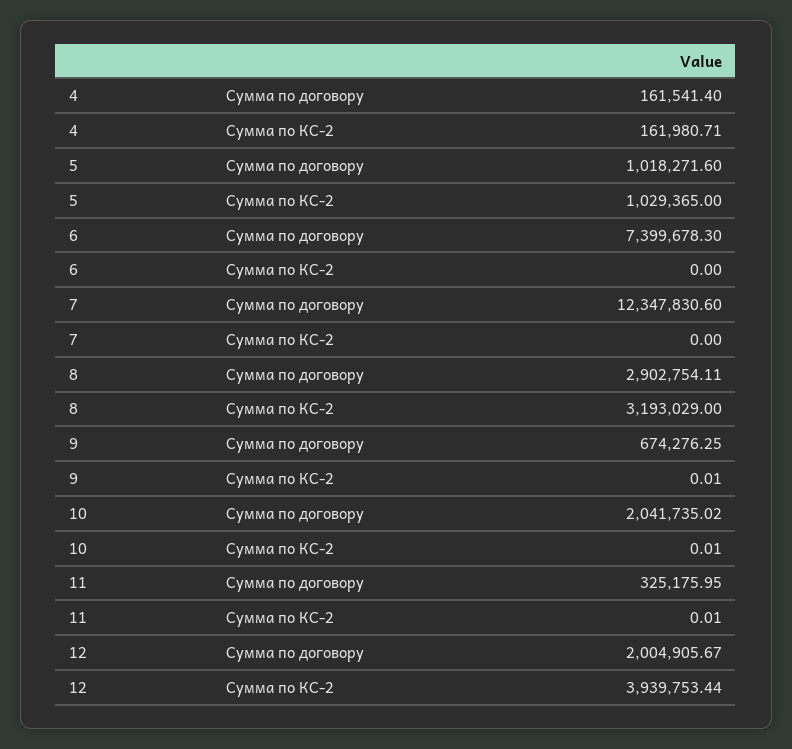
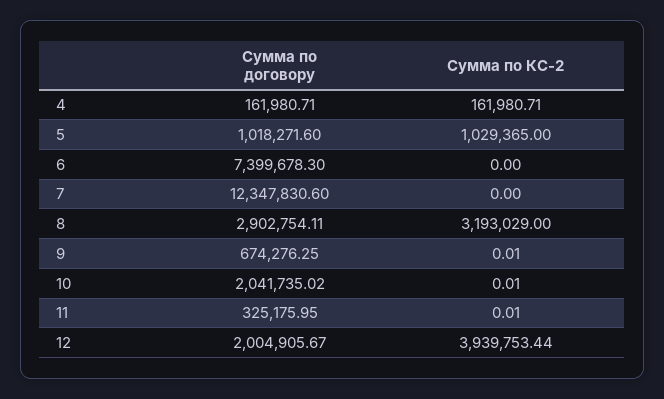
4, Сумма по договору: 161541.4 -> 161980.71

